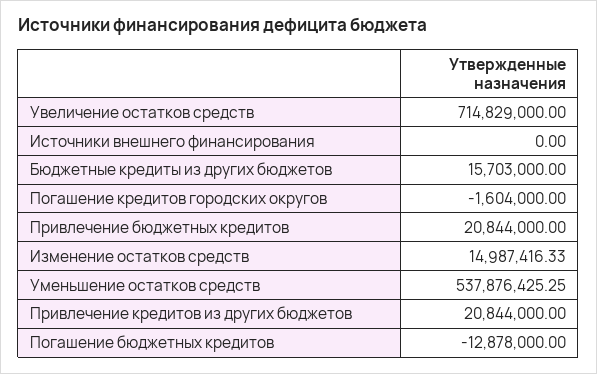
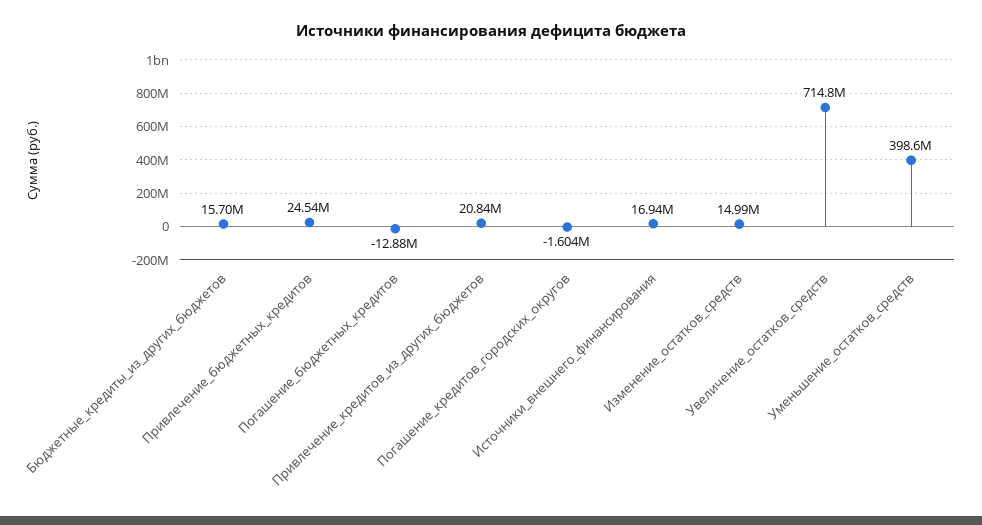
Источники внешнего финансирования: 0 -> 16940000
Привлечение бюджетных кредитов: 20844000 -> 24540000
Уменьшение остатков средств: 537876425.25 -> 398600000

